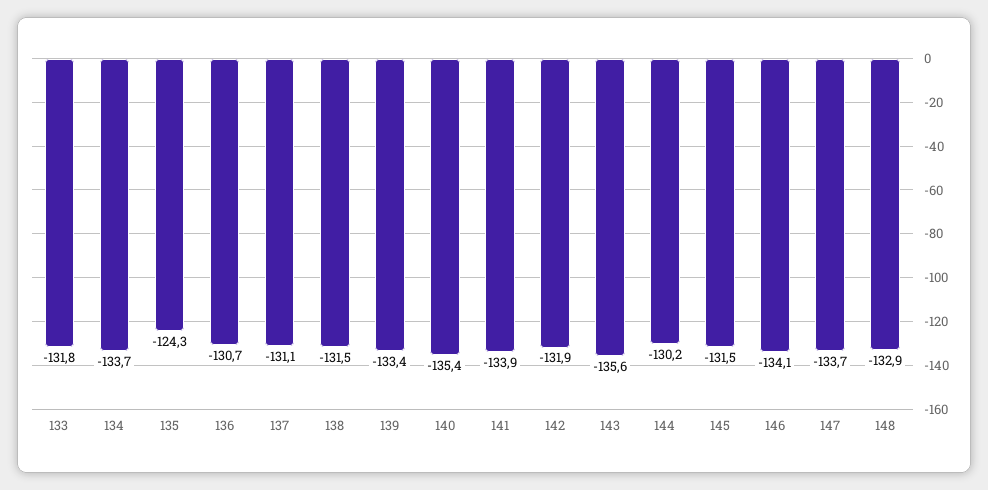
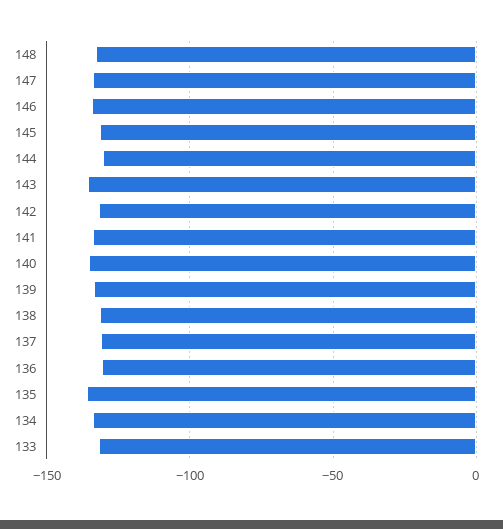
135: -124.3 -> -135

